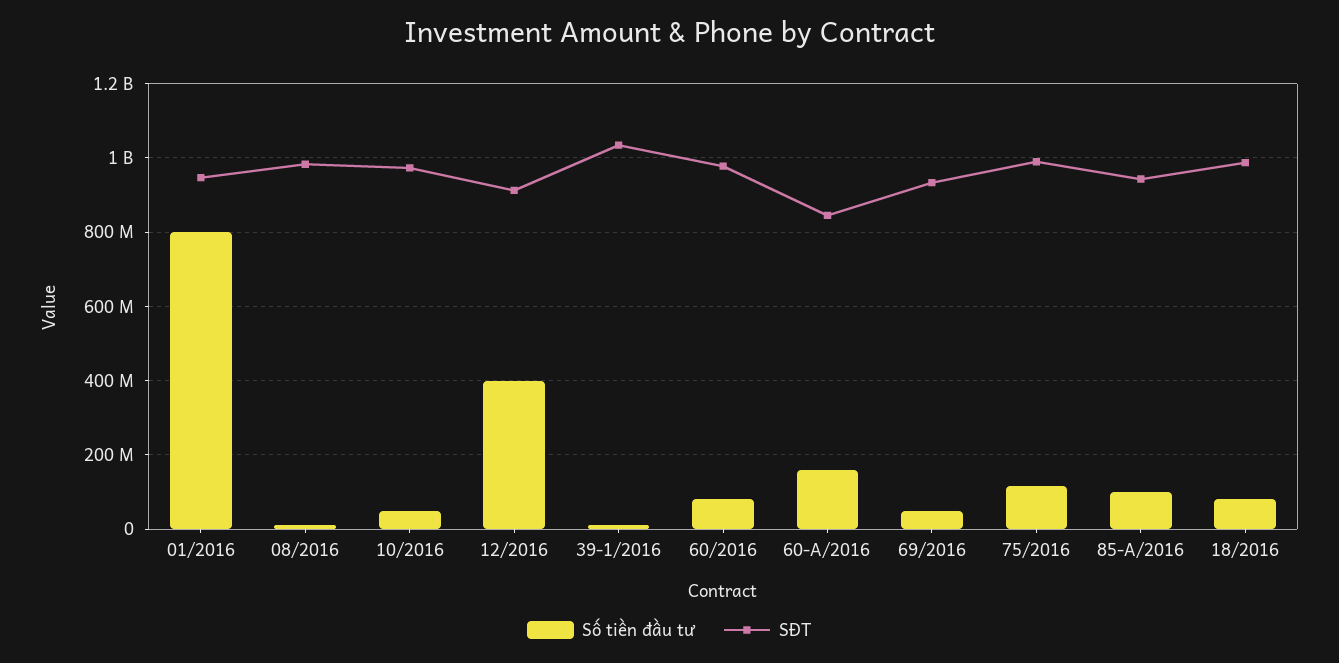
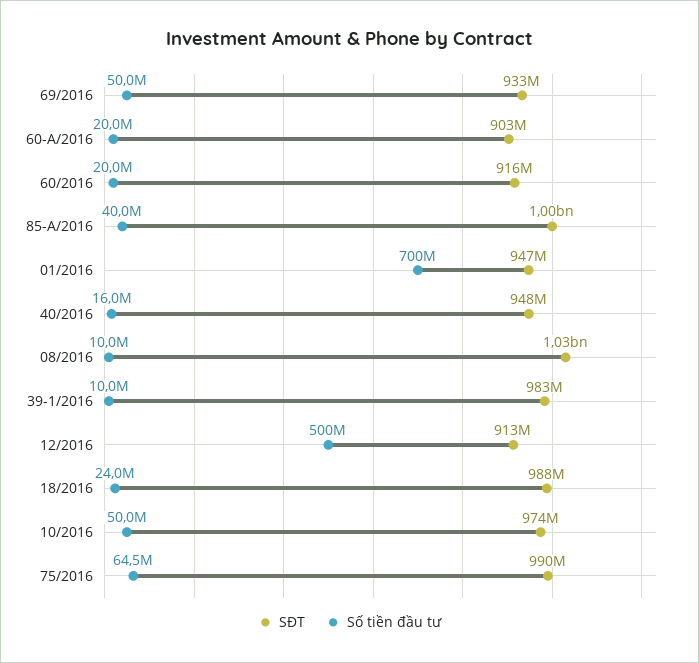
Số tiền đầu tư, 01/2016: 800000000 -> 700000000
SĐT, 08/2016: 980000000 -> 1030000000
Số tiền đầu tư, 12/2016: 400000000 -> 500000000
SĐT, 39-1/2016: 1040000000 -> 983000000
Số tiền đầu tư, 60/2016: 80000000 -> 20000000
SĐT, 60/2016: 980000000 -> 916000000
Số tiền đầu tư, 60-A/2016: 160000000 -> 20000000
SĐT, 60-A/2016: 840000000 -> 903000000
Số tiền đầu tư, 75/2016: 120000000 -> 64500000
Số tiền đầu tư, 85-A/2016: 100000000 -> 40000000
SĐT, 85-A/2016: 940000000 -> 1000000000
Số tiền đầu tư, 18/2016: 80000000 -> 24000000
SĐT, 40/2016: none -> 948000000
Số tiền đầu tư, 40/2016: none -> 16000000

